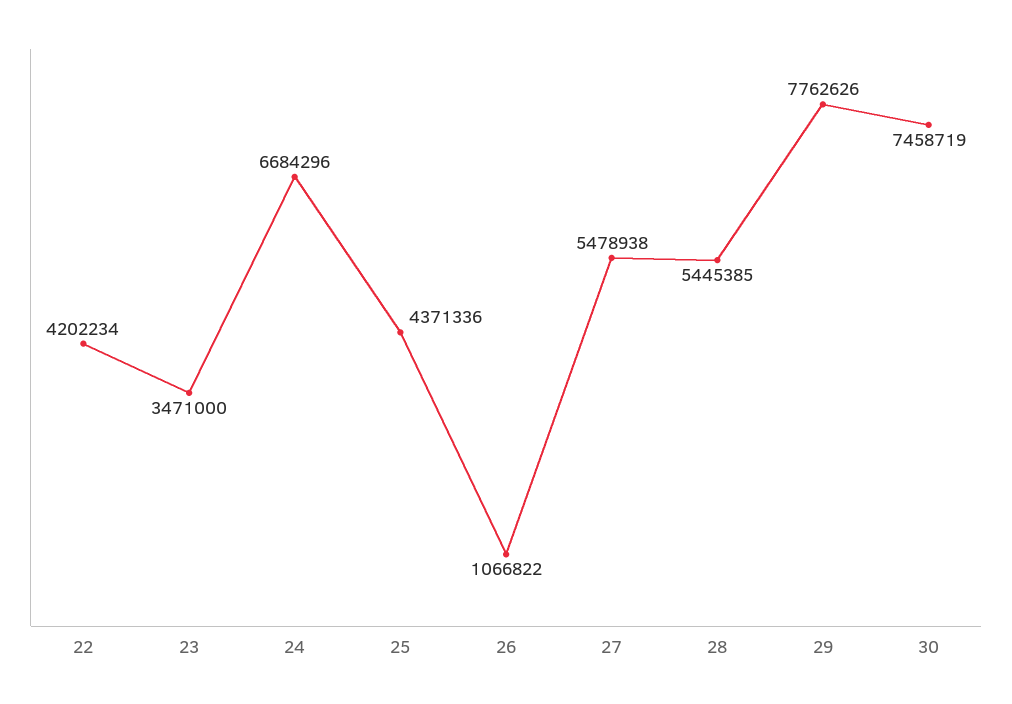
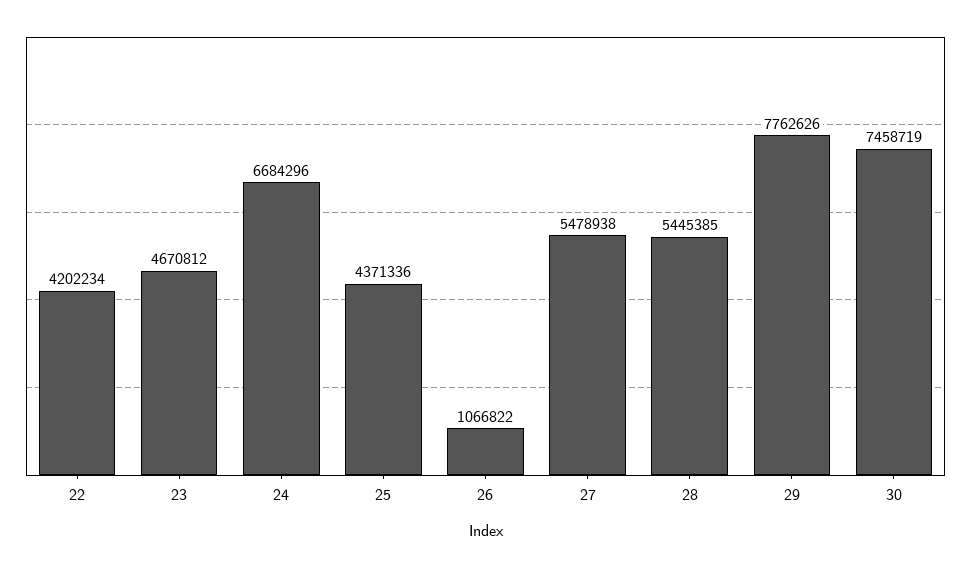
23: 3471000 -> 4670812

